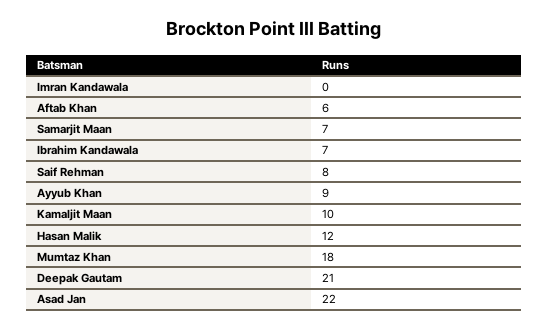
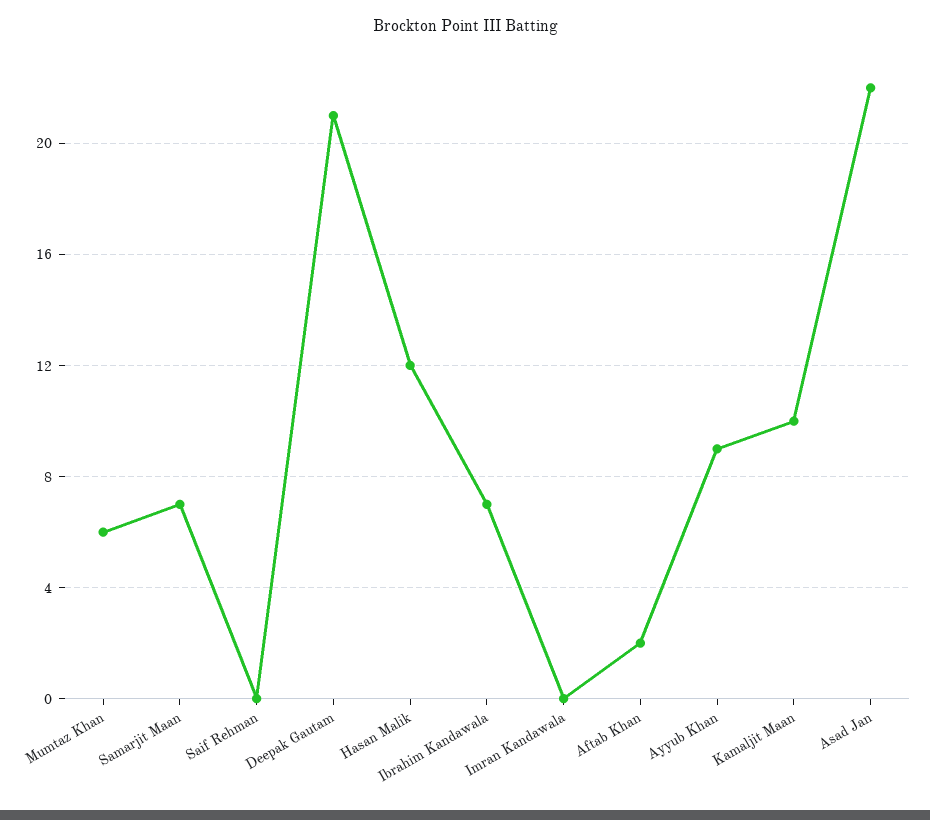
Aftab Khan: 6 -> 2
Saif Rehman: 8 -> 0
Mumtaz Khan: 18 -> 6

